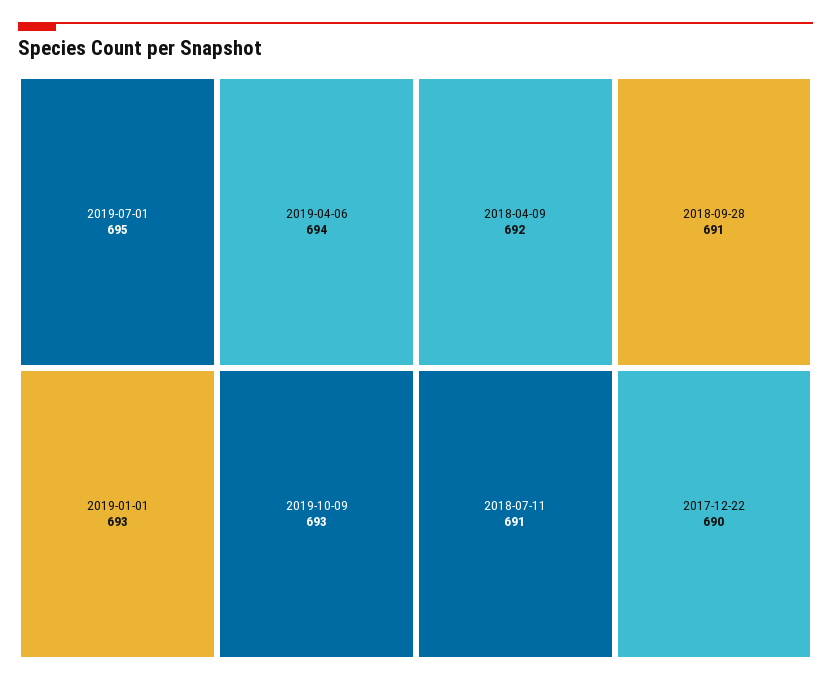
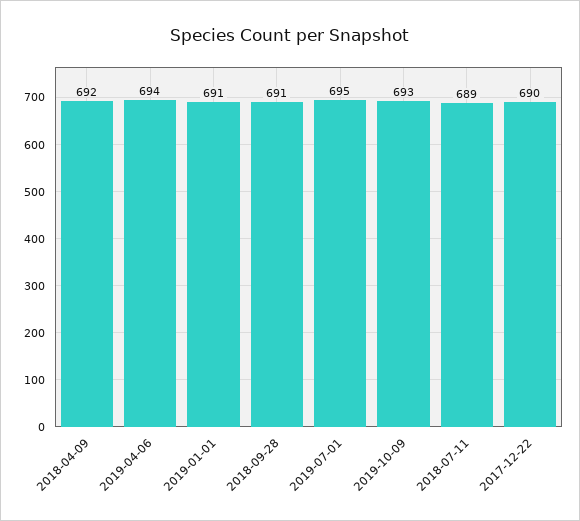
2019-01-01: 693 -> 691
2018-07-11: 691 -> 689

